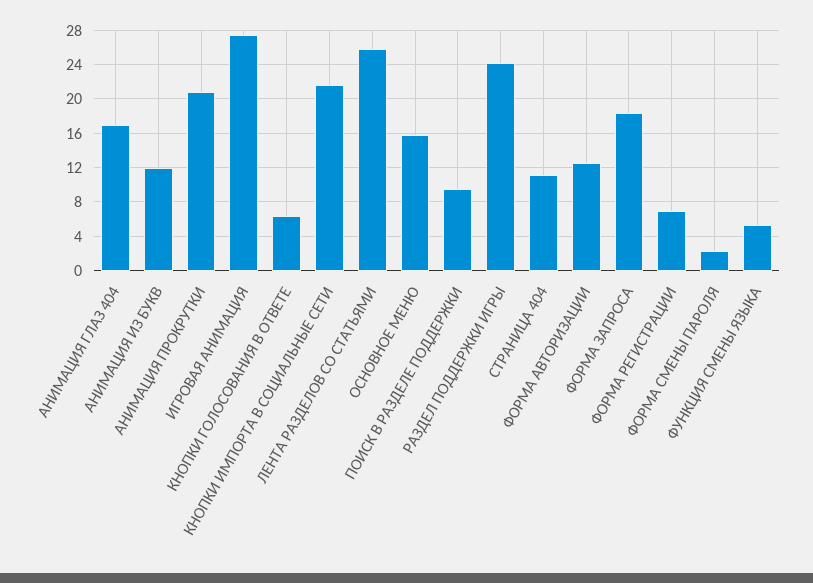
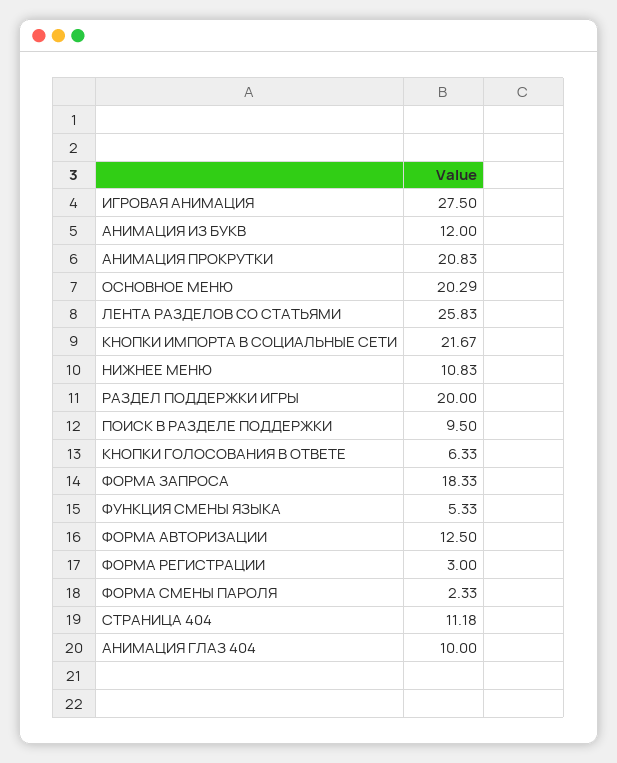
АНИМАЦИЯ ГЛАЗ 404: 17 -> 10
ОСНОВНОЕ МЕНЮ: 16 -> 20.29
РАЗДЕЛ ПОДДЕРЖКИ ИГРЫ: 24 -> 20
ФОРМА РЕГИСТРАЦИИ: 7 -> 3
НИЖНЕЕ МЕНЮ: none -> 10.83

